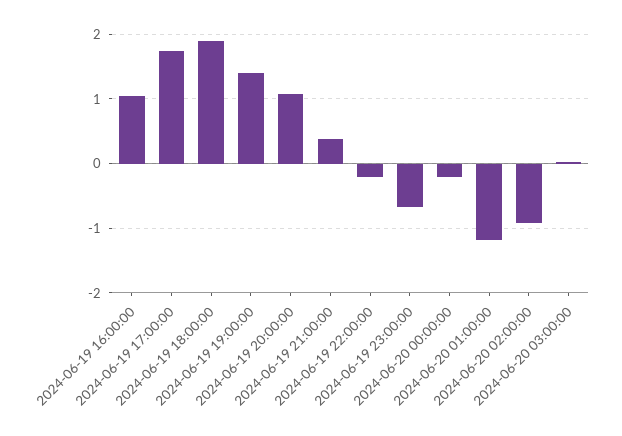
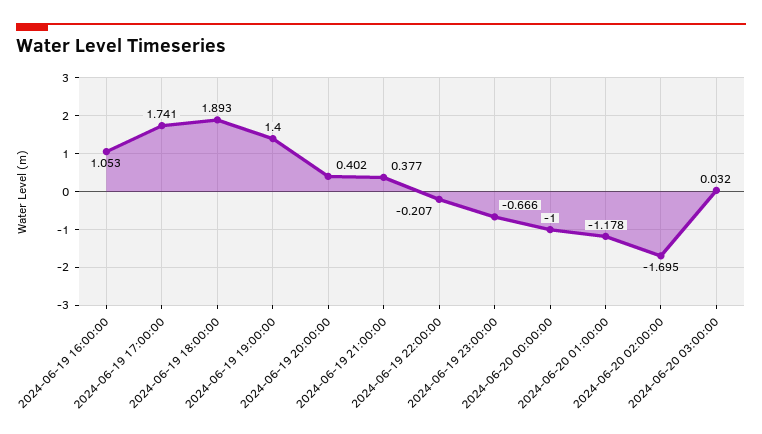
2024-06-19 20:00:00: 1.1 -> 0.402
2024-06-20 00:00:00: -0.2 -> -1
2024-06-20 02:00:00: -0.9 -> -1.695

